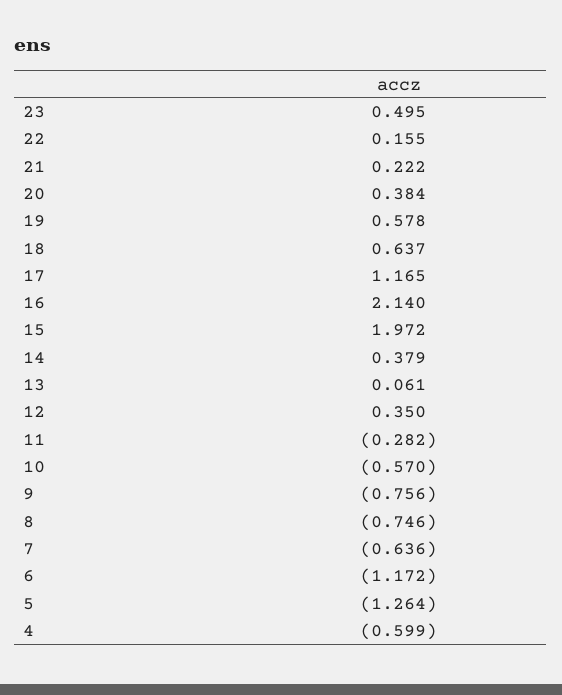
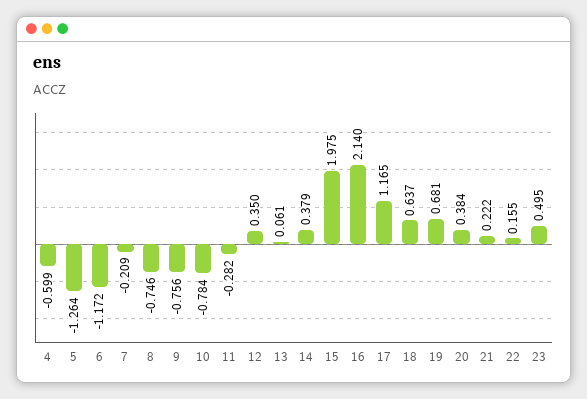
19: 0.578 -> 0.681
15: 1.972 -> 1.975
10: -0.57 -> -0.784
7: -0.636 -> -0.209

